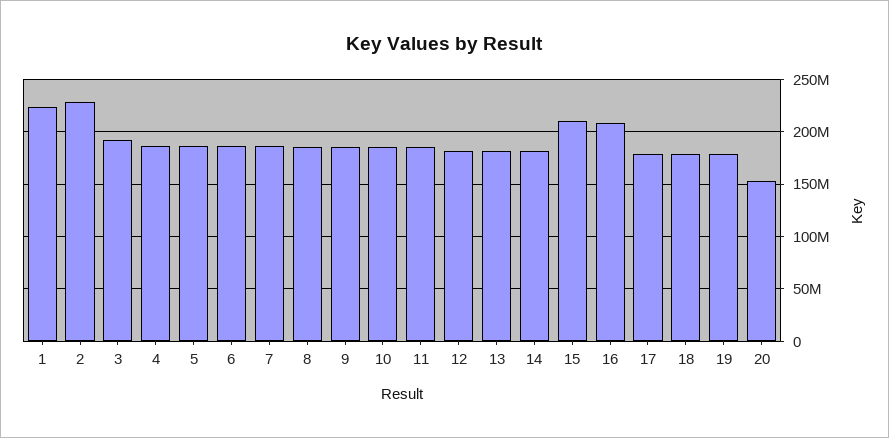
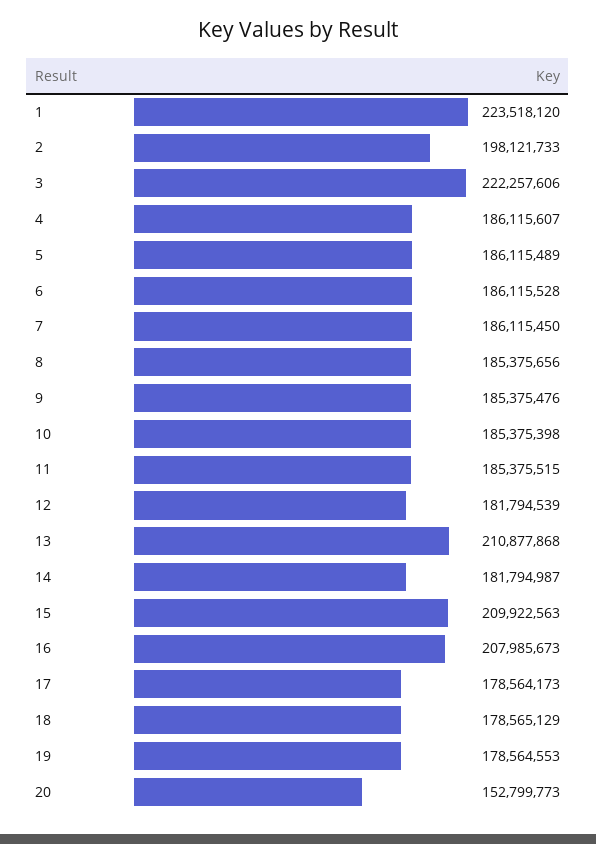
2: 230000000 -> 198121733
3: 190000000 -> 222257606
13: 180000000 -> 210877868

